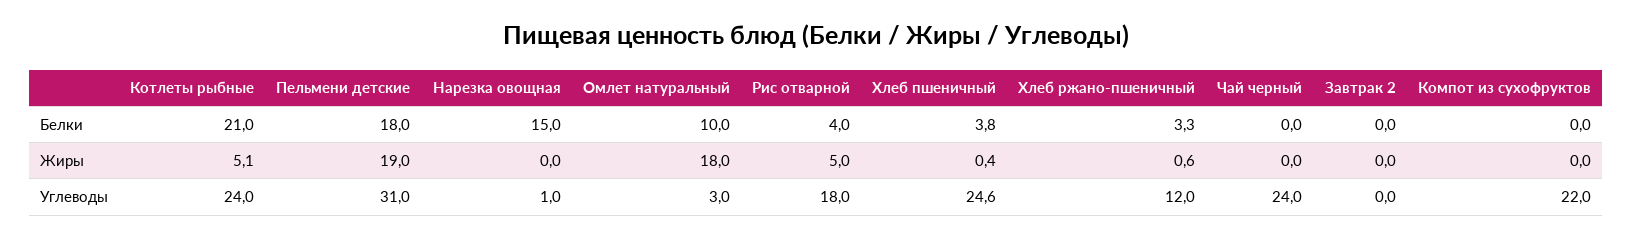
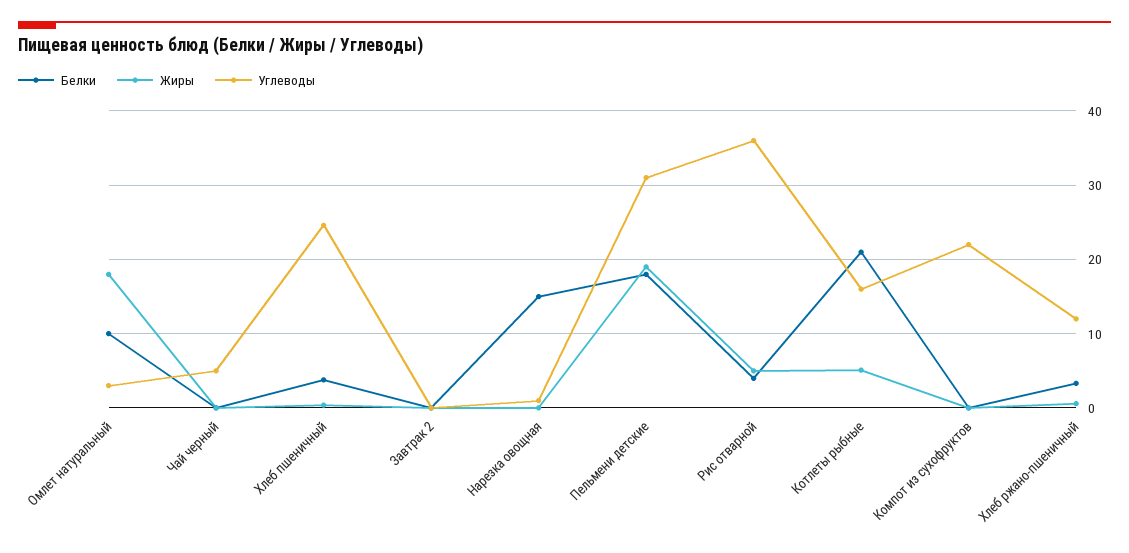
Углеводы, Котлеты рыбные: 24 -> 16
Углеводы, Рис отварной: 18 -> 36
Углеводы, Чай черный: 24 -> 5

